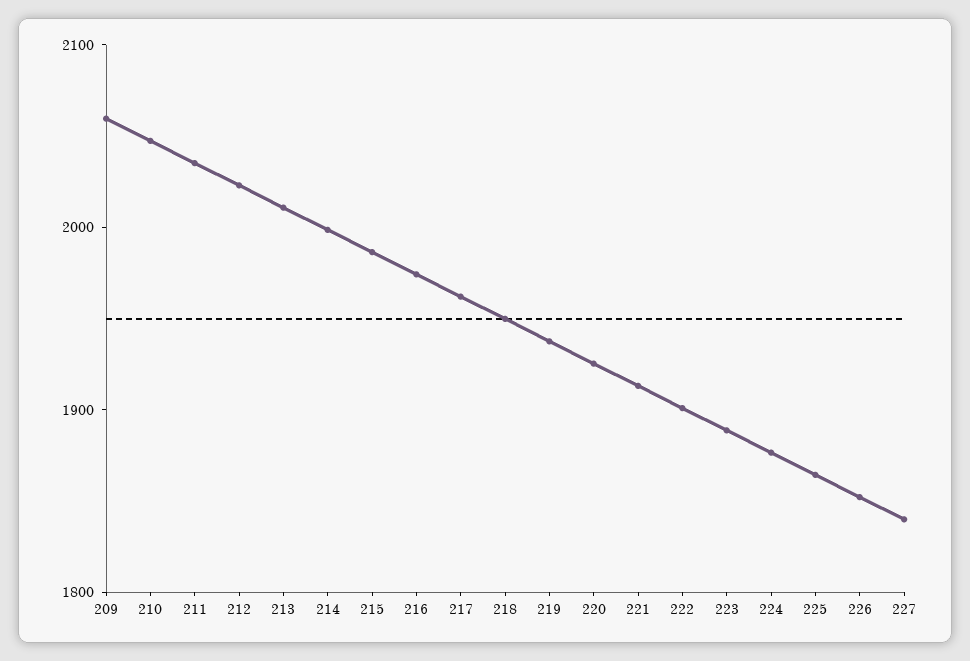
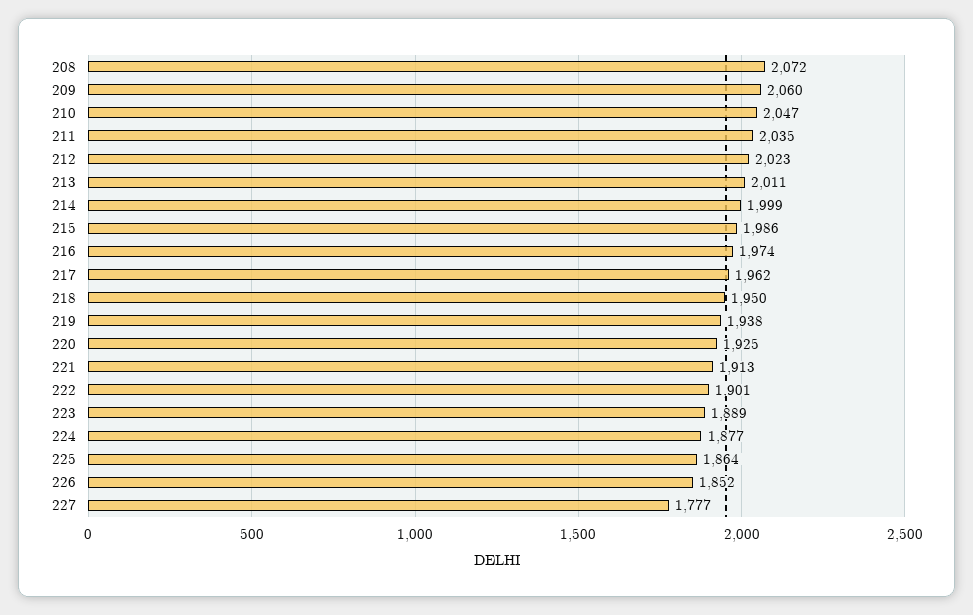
227: 1840 -> 1777
208: none -> 2072

